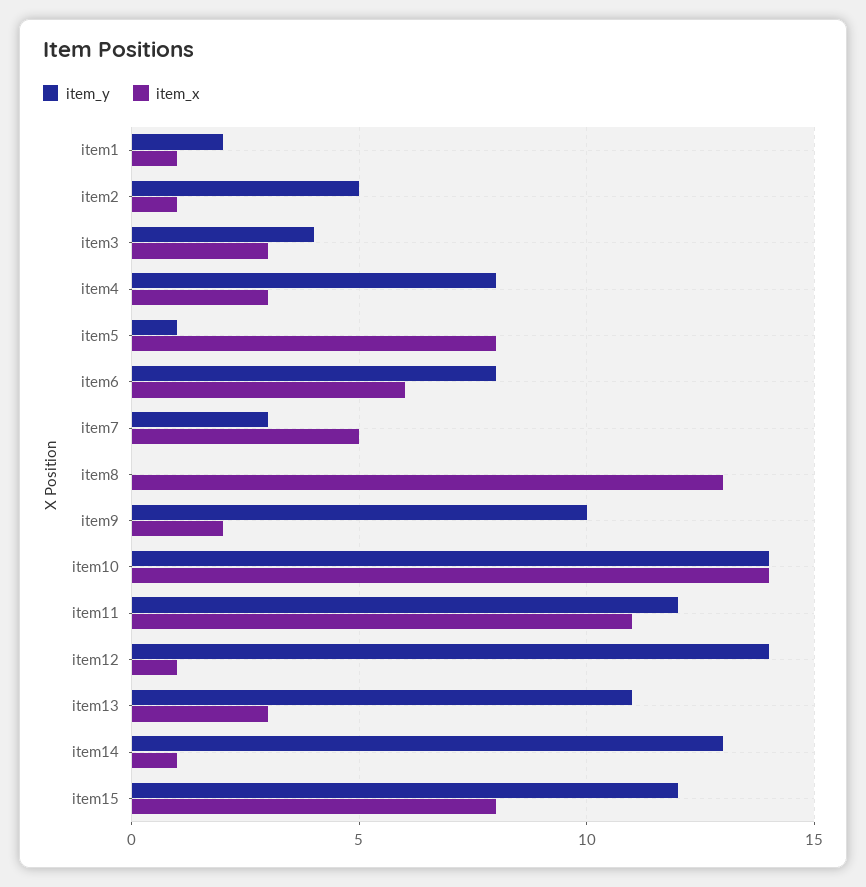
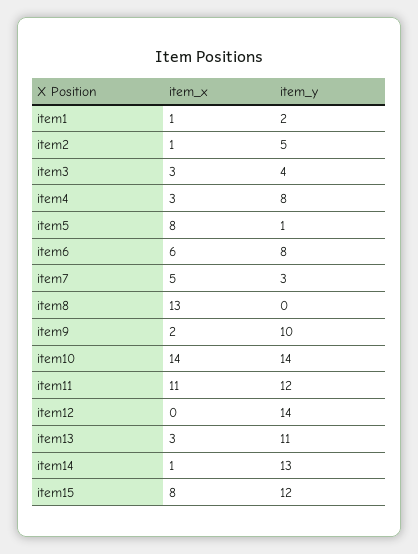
item_x, item12: 1 -> 0

